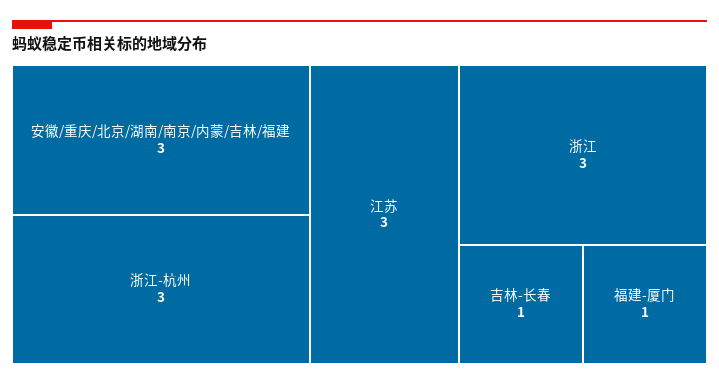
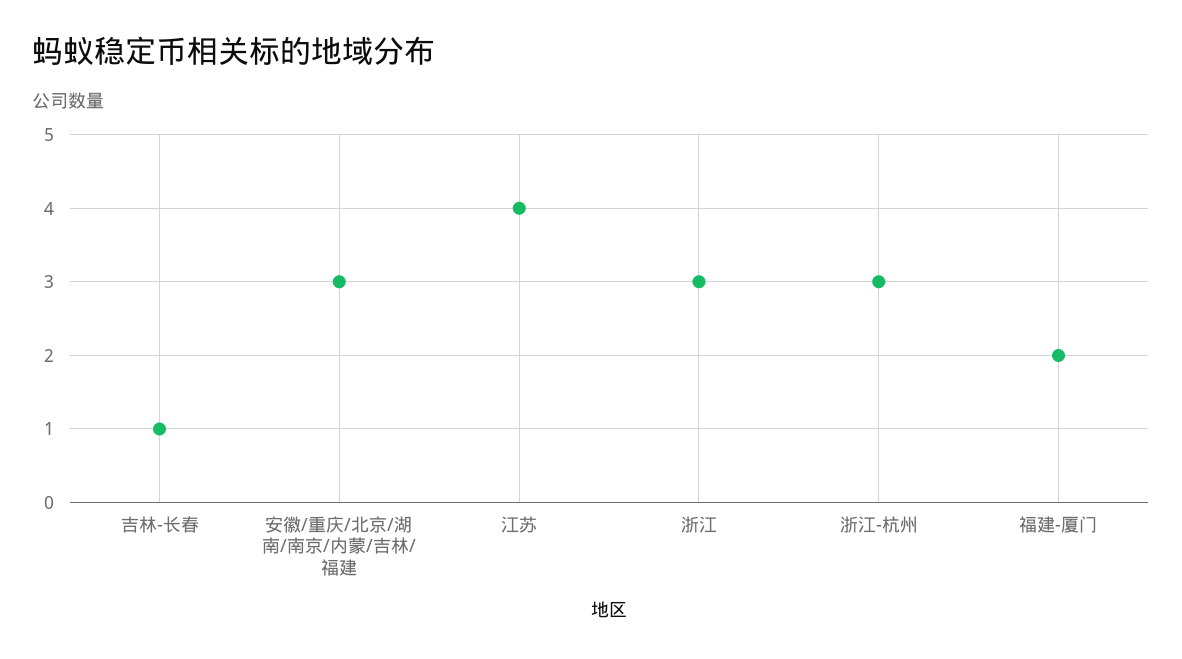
江苏: 3 -> 4
福建-厦门: 1 -> 2

